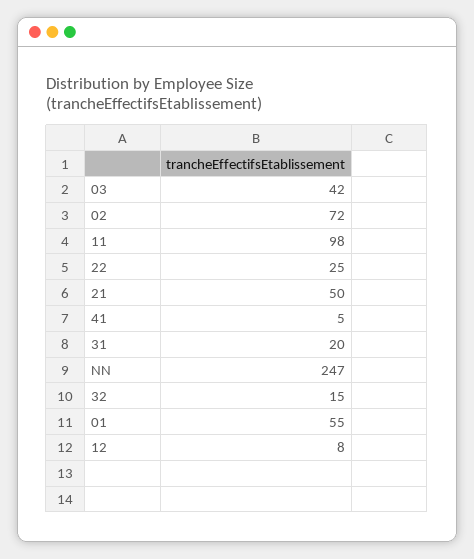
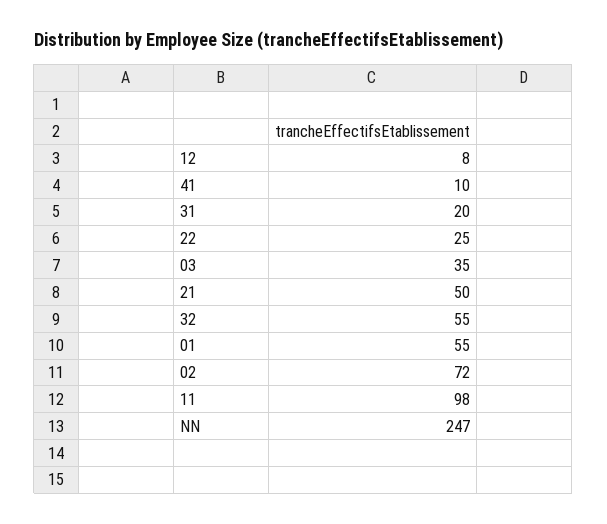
03: 42 -> 35
41: 5 -> 10
32: 15 -> 55

